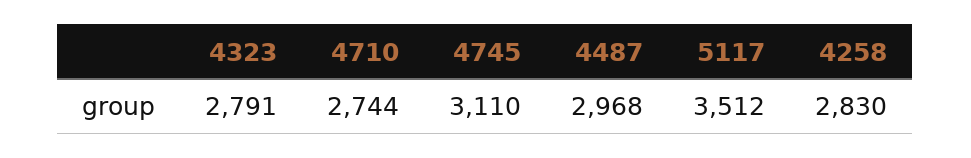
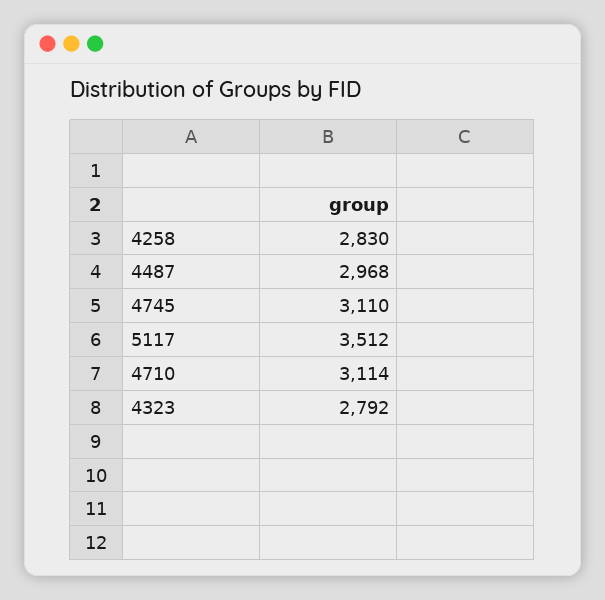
4323: 2791 -> 2792
4710: 2744 -> 3114

